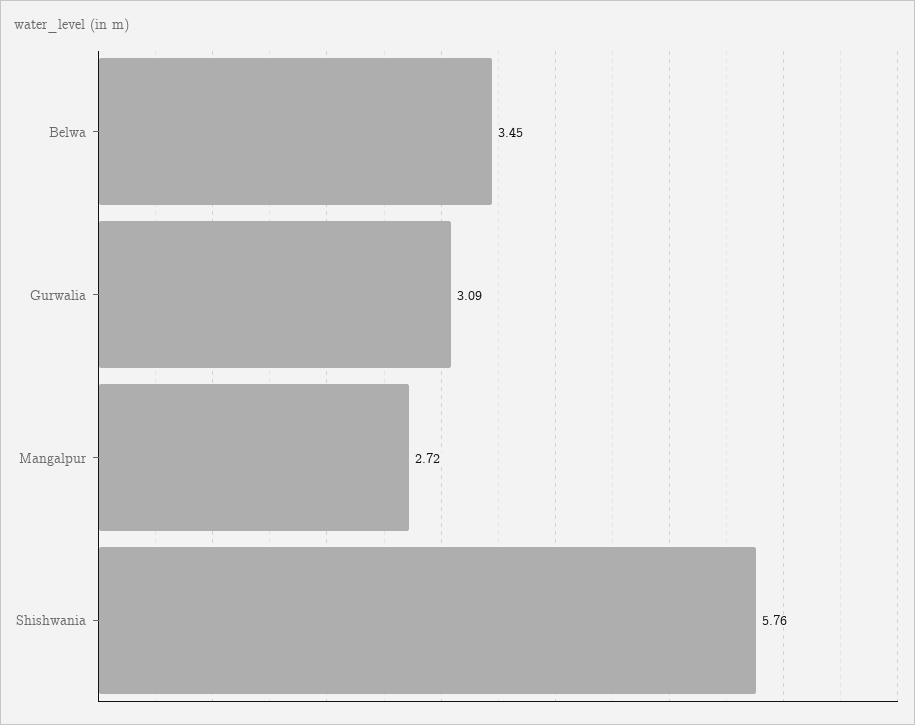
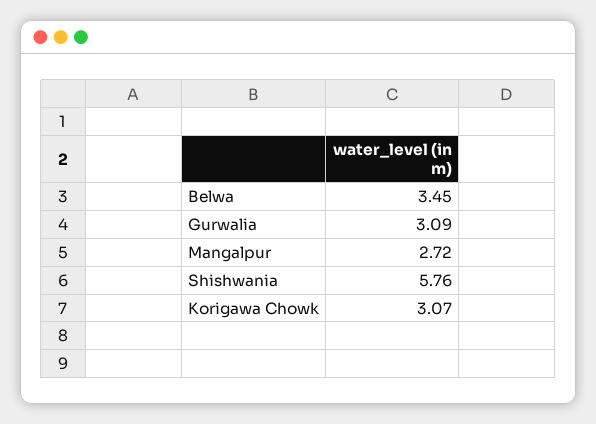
Korigawa Chowk: none -> 3.07

